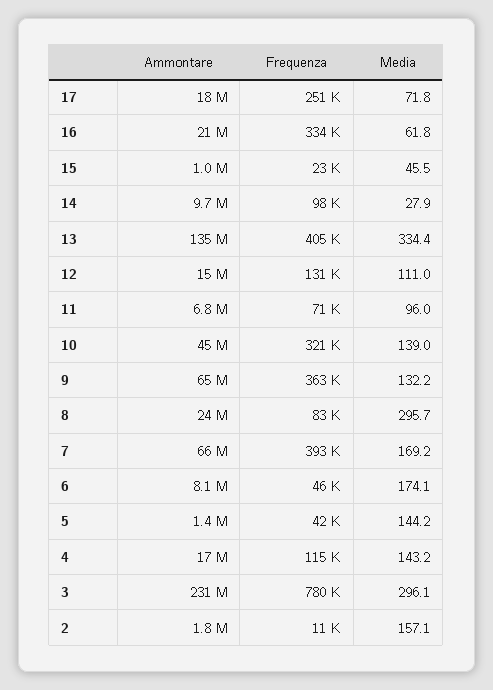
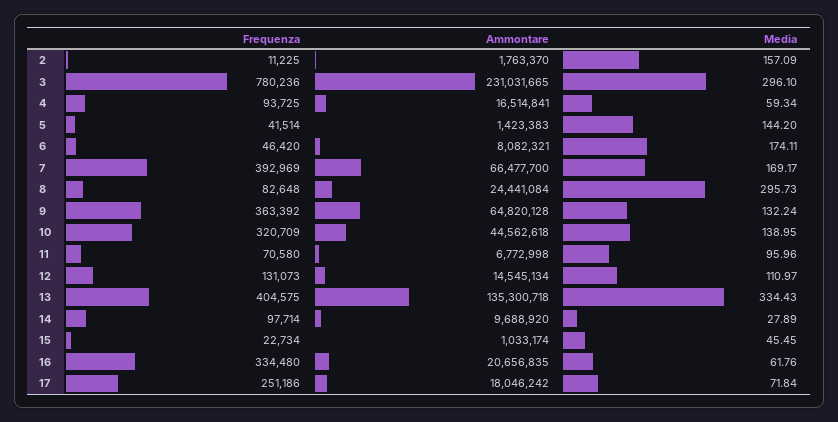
Frequenza, 4: 115000 -> 93725
Media, 4: 143.2 -> 59.34

